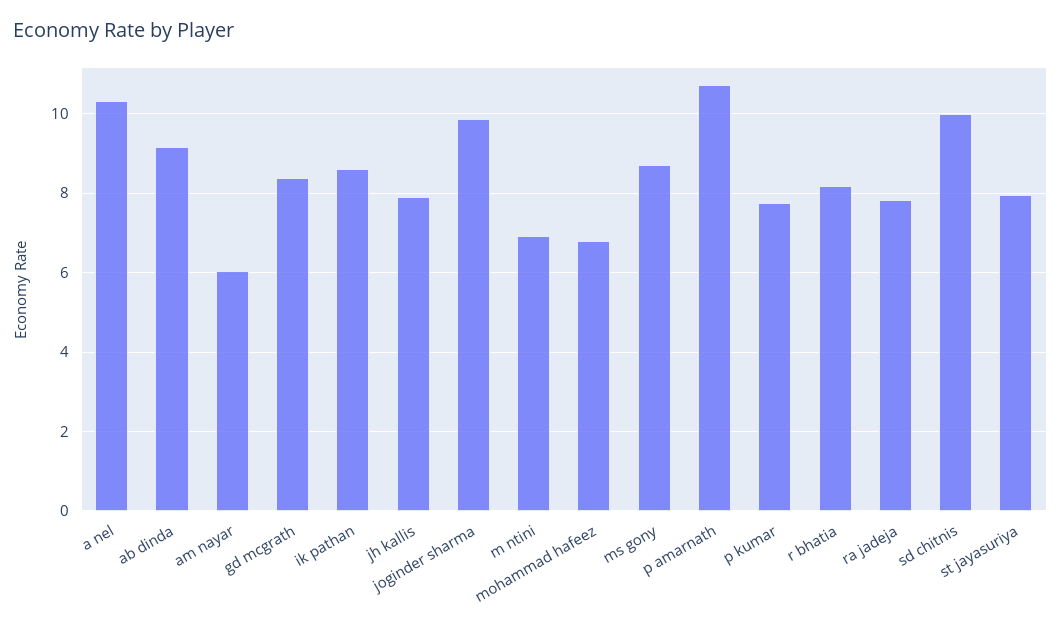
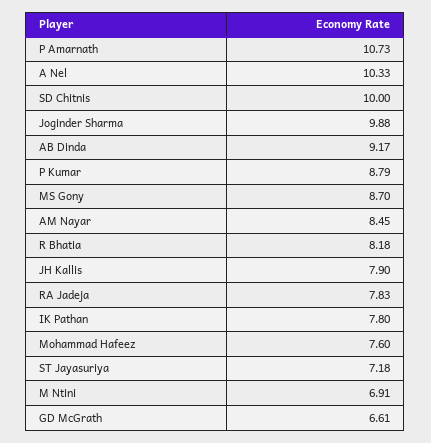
am nayar: 6 -> 8.45
gd mcgrath: 8.4 -> 6.61
ik pathan: 8.6 -> 7.8
mohammad hafeez: 6.8 -> 7.6
p kumar: 7.8 -> 8.79
st jayasuriya: 8 -> 7.18

